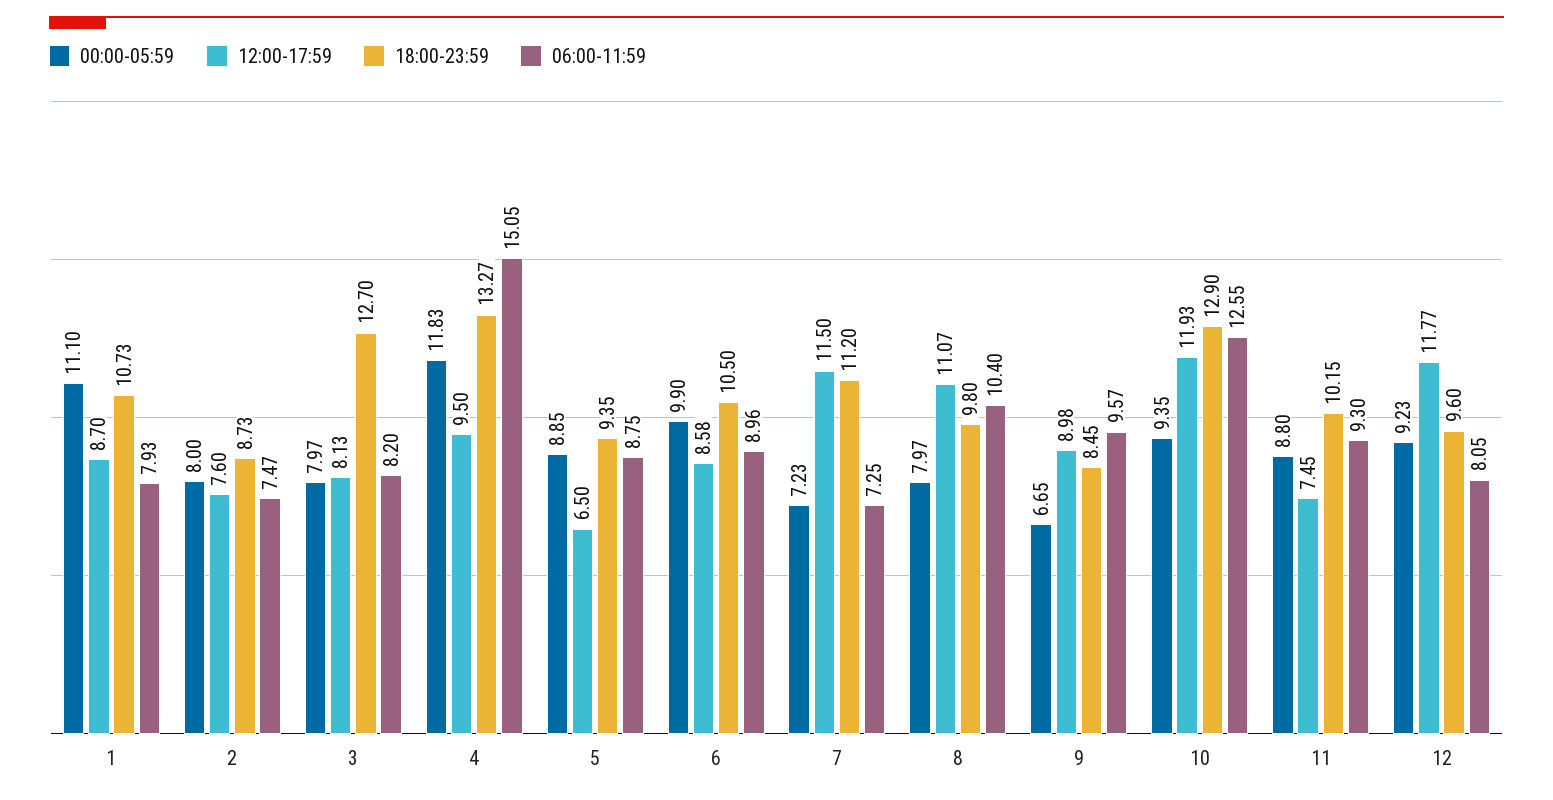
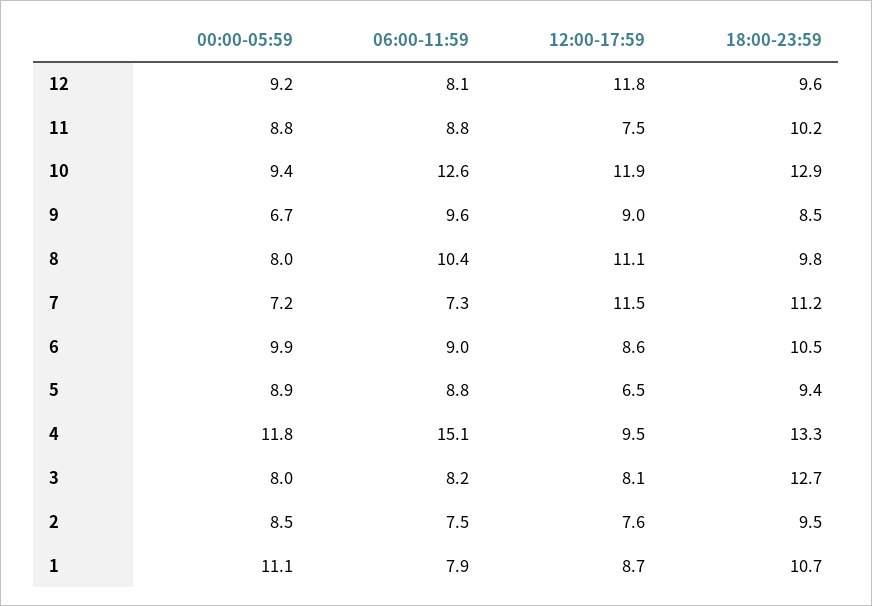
00:00-05:59, 2: 8 -> 8.5
18:00-23:59, 2: 8.73 -> 9.5
06:00-11:59, 11: 9.3 -> 8.8

